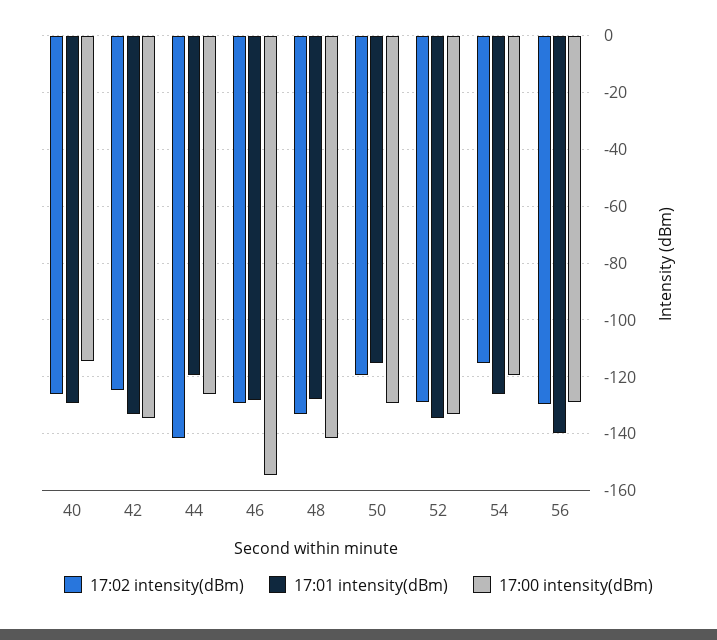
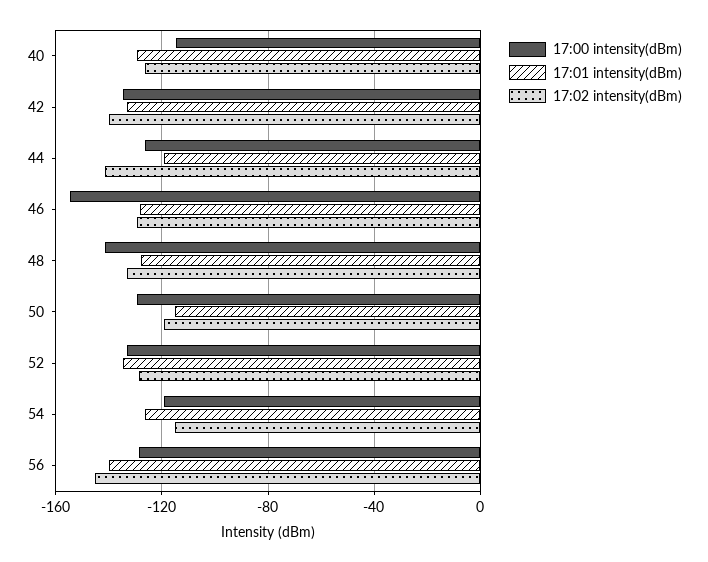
17:02 intensity(dBm), 42: -125 -> -140
17:02 intensity(dBm), 56: -130 -> -145

